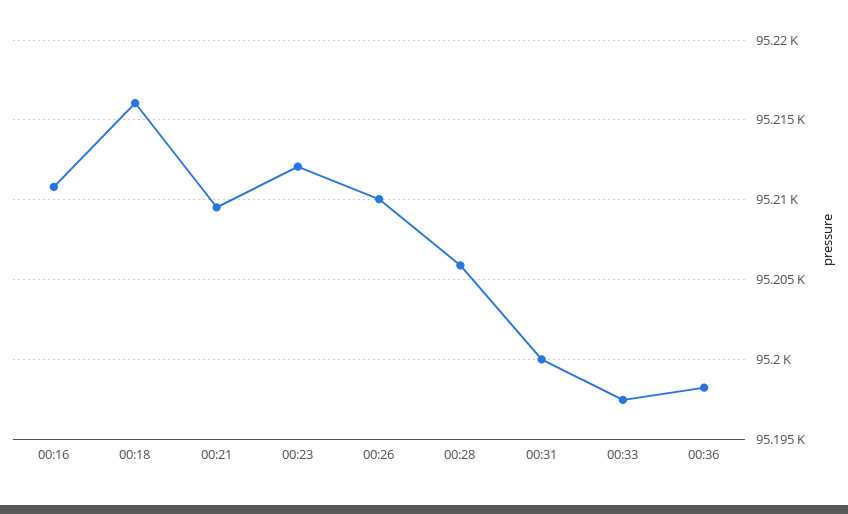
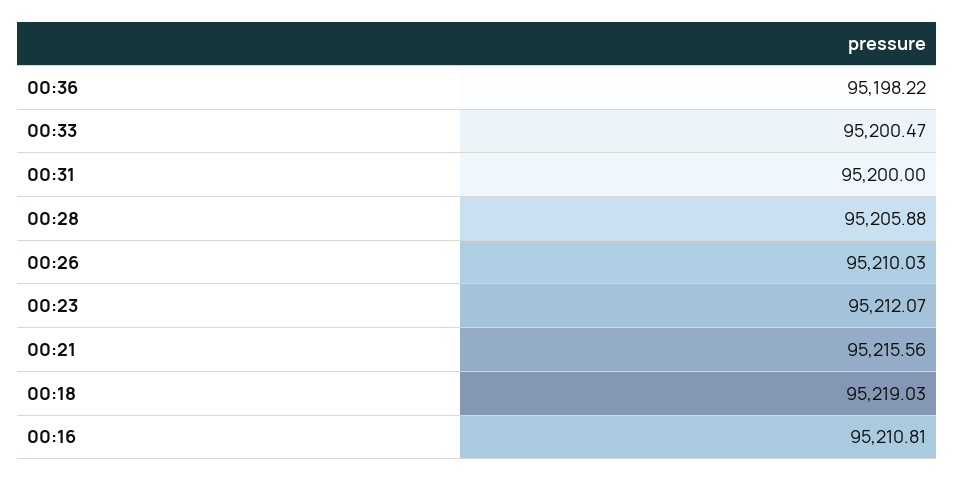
00:18: 95216 -> 95219.03
00:21: 95209.5 -> 95215.56
00:33: 95197.5 -> 95200.47

